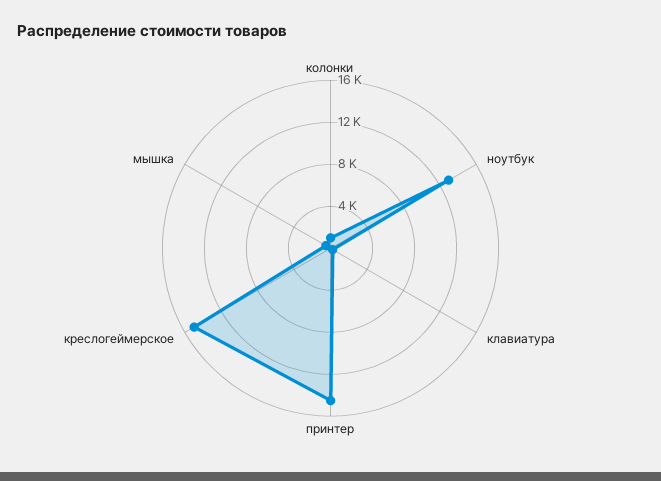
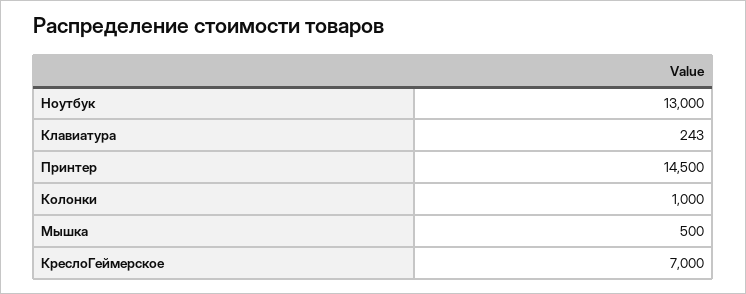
креслогеймерское: 15000 -> 7000

